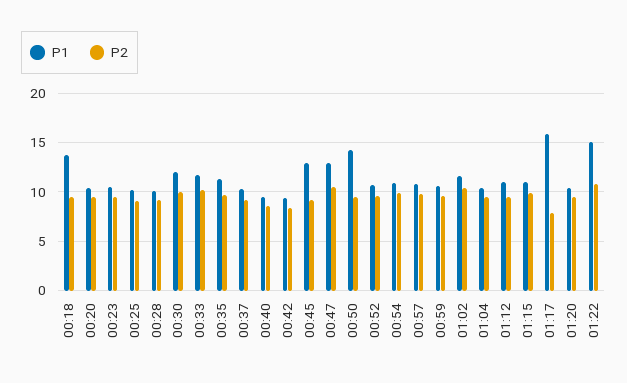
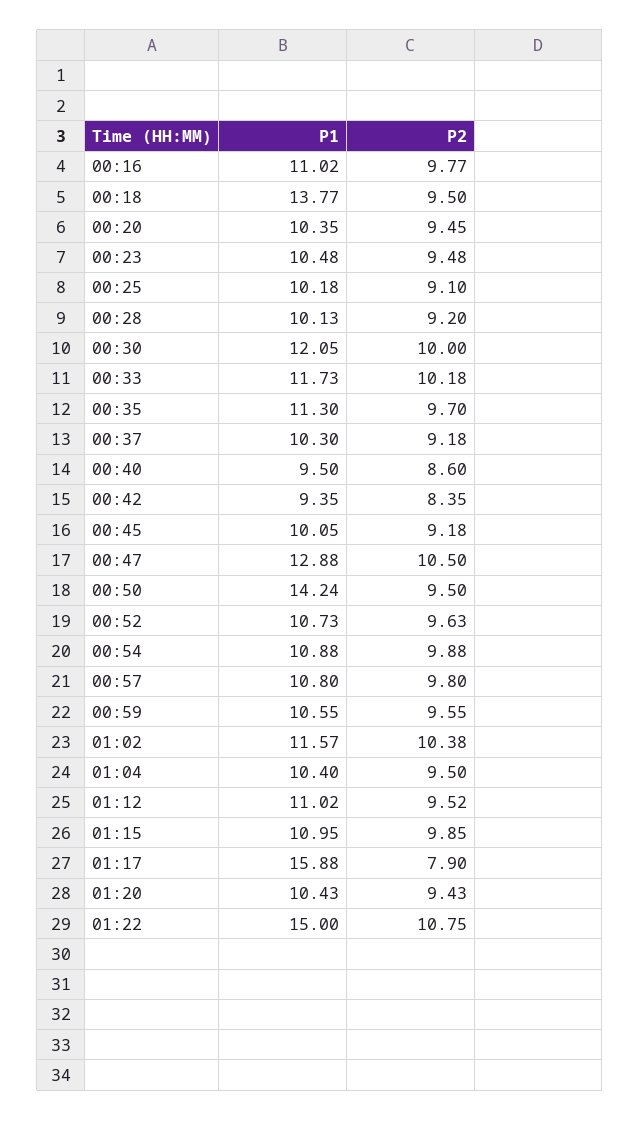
P1, 00:45: 13 -> 10.05
P1, 00:16: none -> 11.02
P2, 00:16: none -> 9.77

